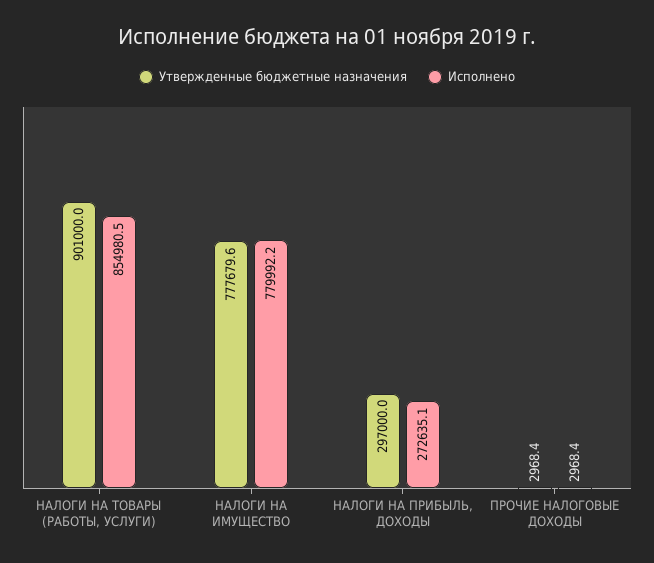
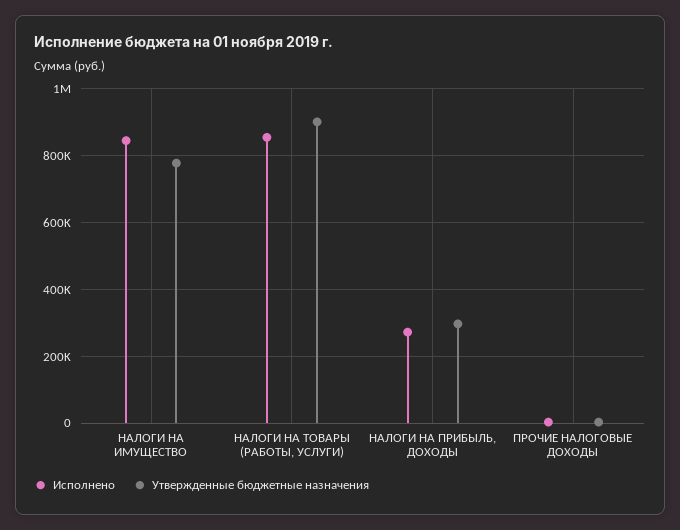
Исполнено, НАЛОГИ НА ИМУЩЕСТВО: 779992.2 -> 840000

